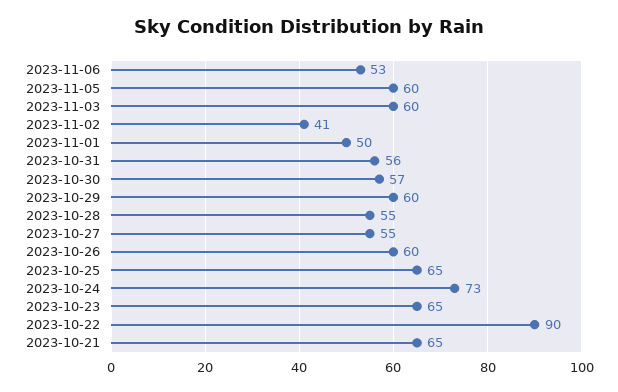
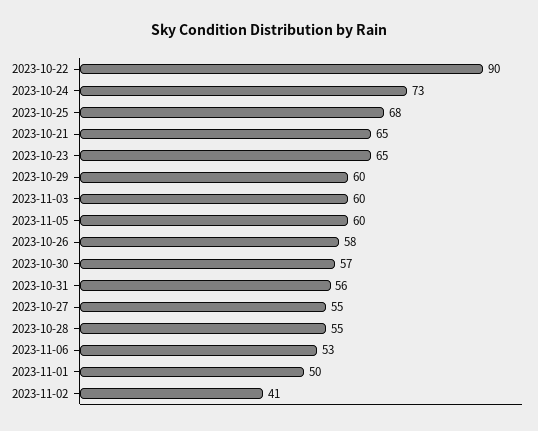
2023-10-26: 60 -> 58
2023-10-25: 65 -> 68

